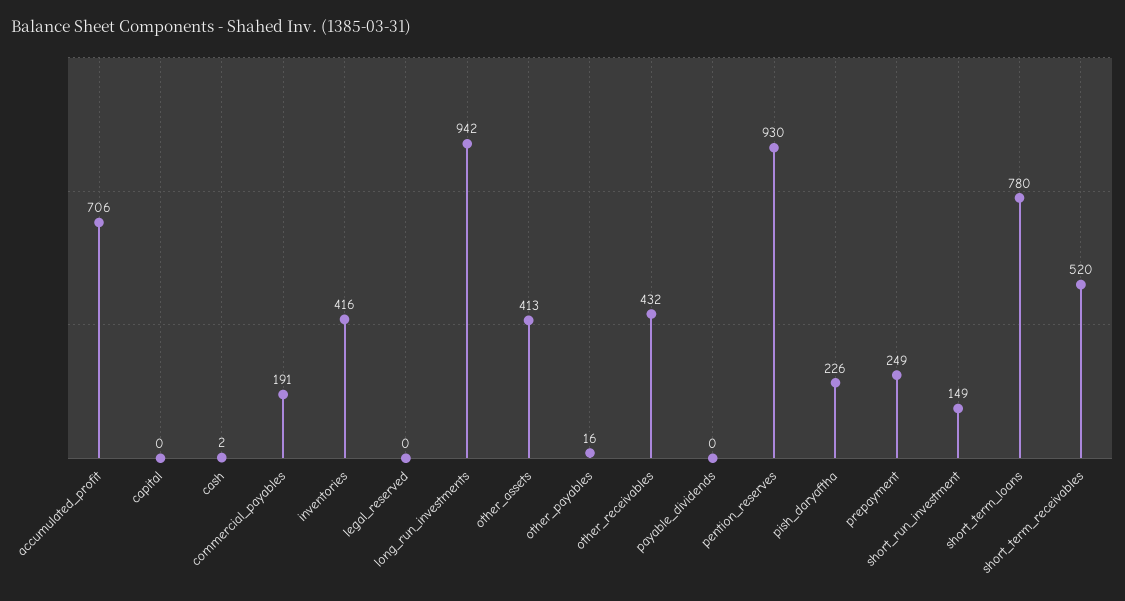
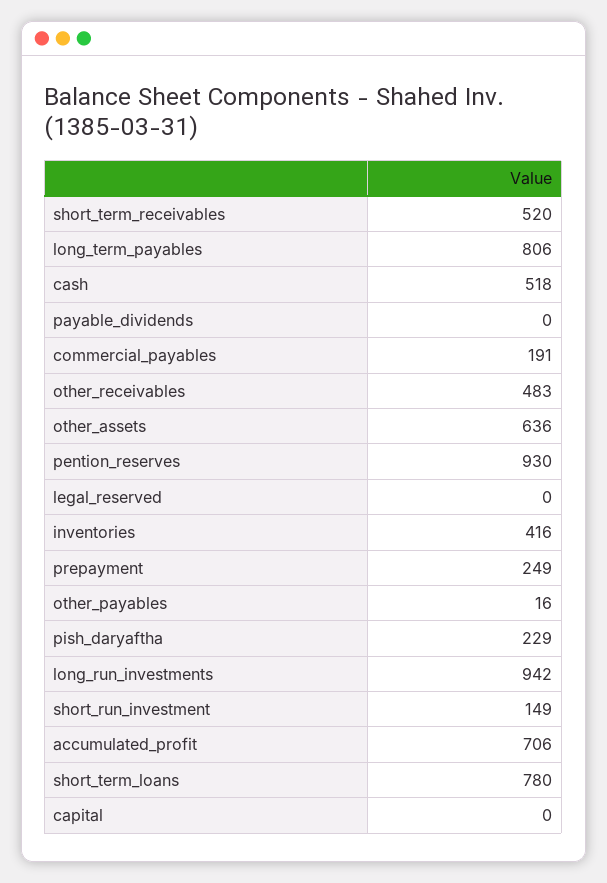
cash: 2 -> 518
other_assets: 413 -> 636
other_receivables: 432 -> 483
pish_daryaftha: 226 -> 229
long_term_payables: none -> 806

